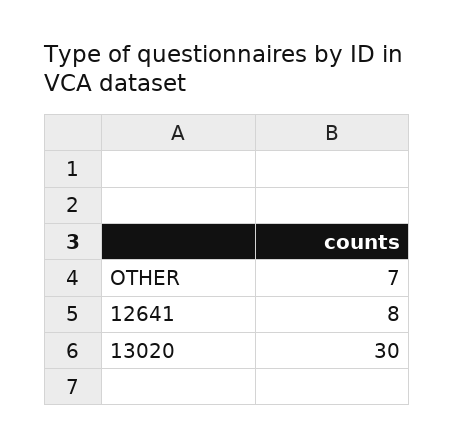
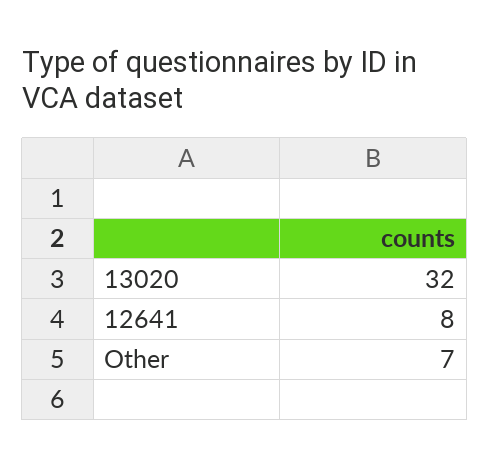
13020: 30 -> 32

